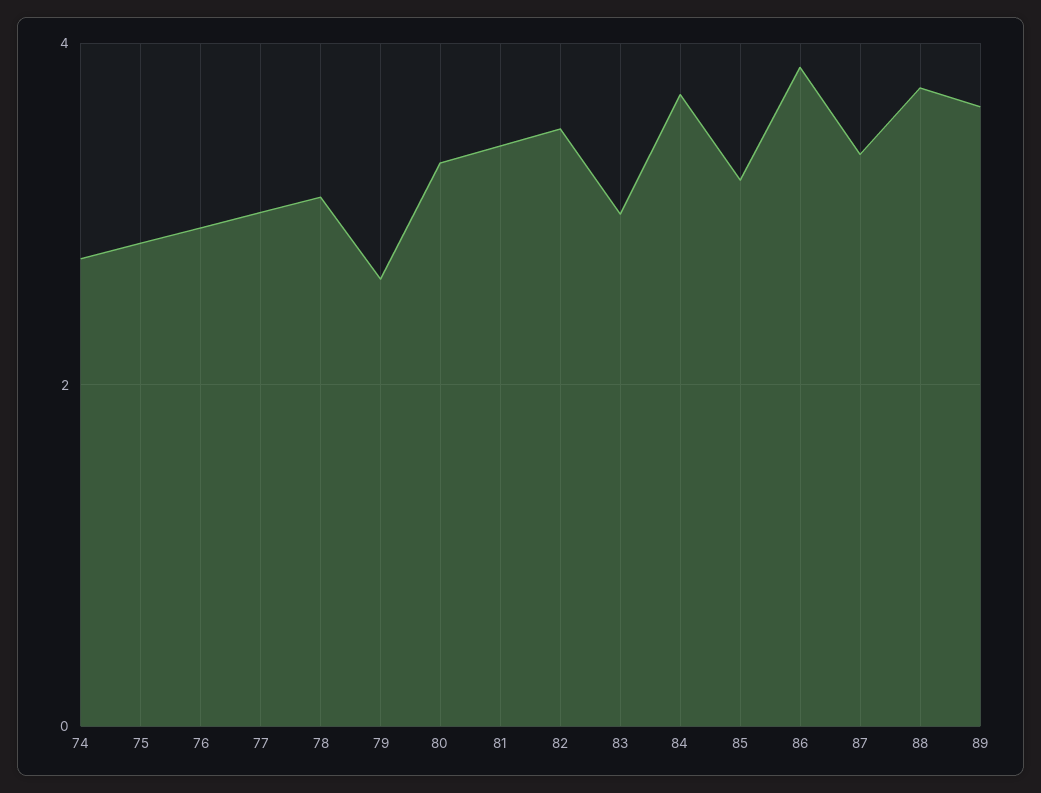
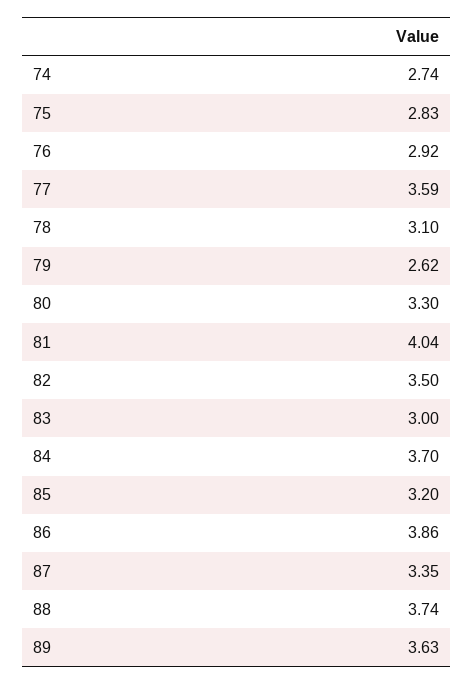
77: 3 -> 3.59
81: 3.4 -> 4.04

